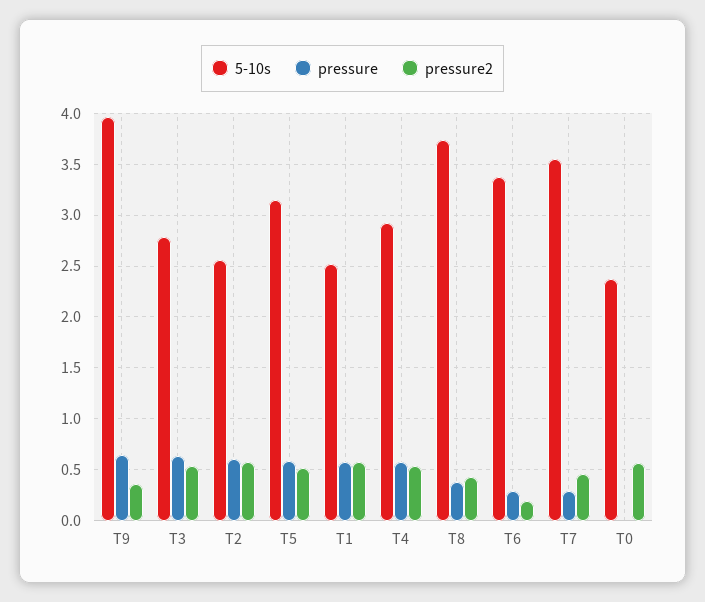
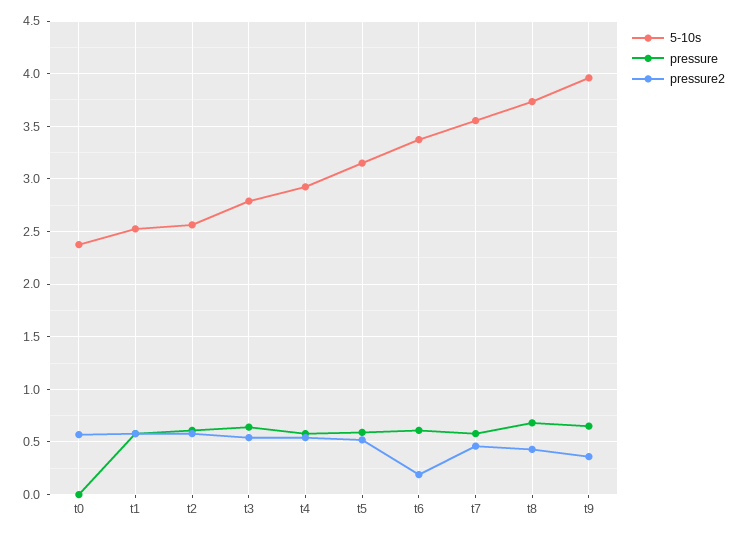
pressure, T8: 0.4 -> 0.7
pressure, T6: 0.3 -> 0.6
pressure, T7: 0.3 -> 0.6

